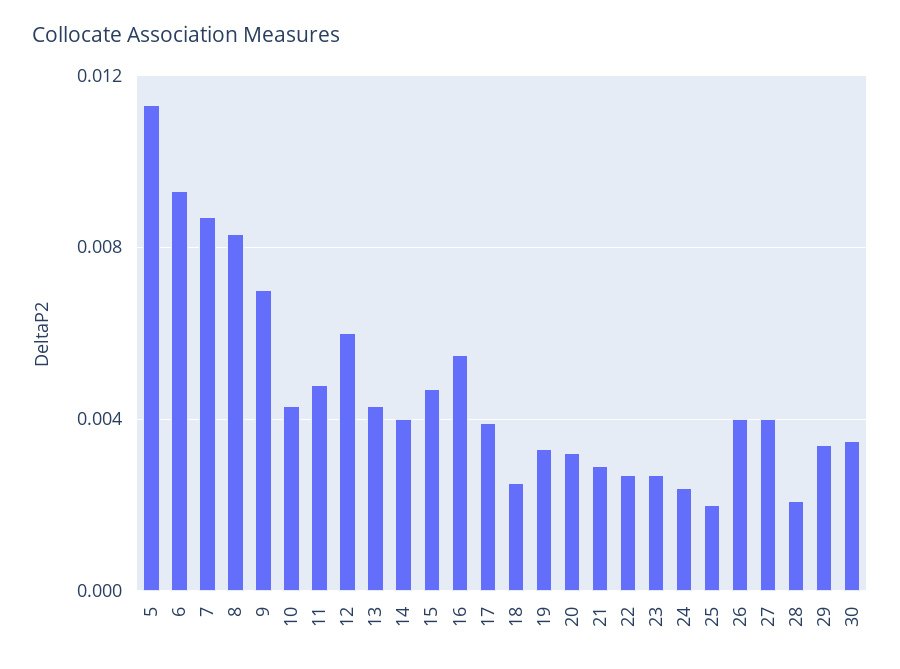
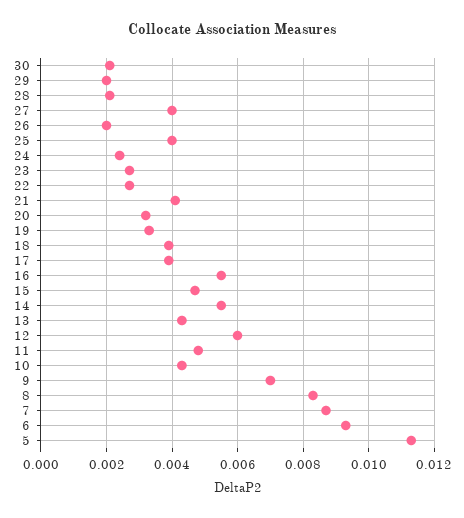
14: 0.004 -> 0.0055
18: 0.0025 -> 0.004
21: 0.003 -> 0.004
25: 0.002 -> 0.004
26: 0.004 -> 0.002
29: 0.0035 -> 0.002
30: 0.0035 -> 0.002

